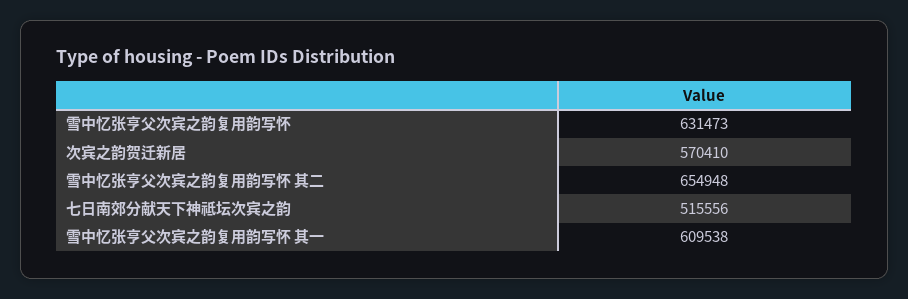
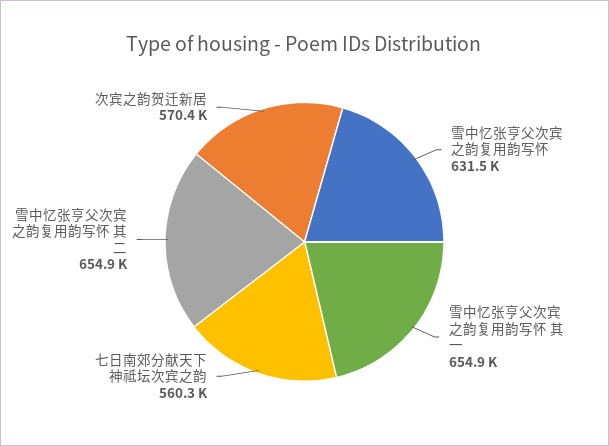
七日南郊分献天下神祗坛次宾之韵: 515556 -> 560300
雪中忆张亨父次宾之韵复用韵写怀 其一: 609538 -> 654900

